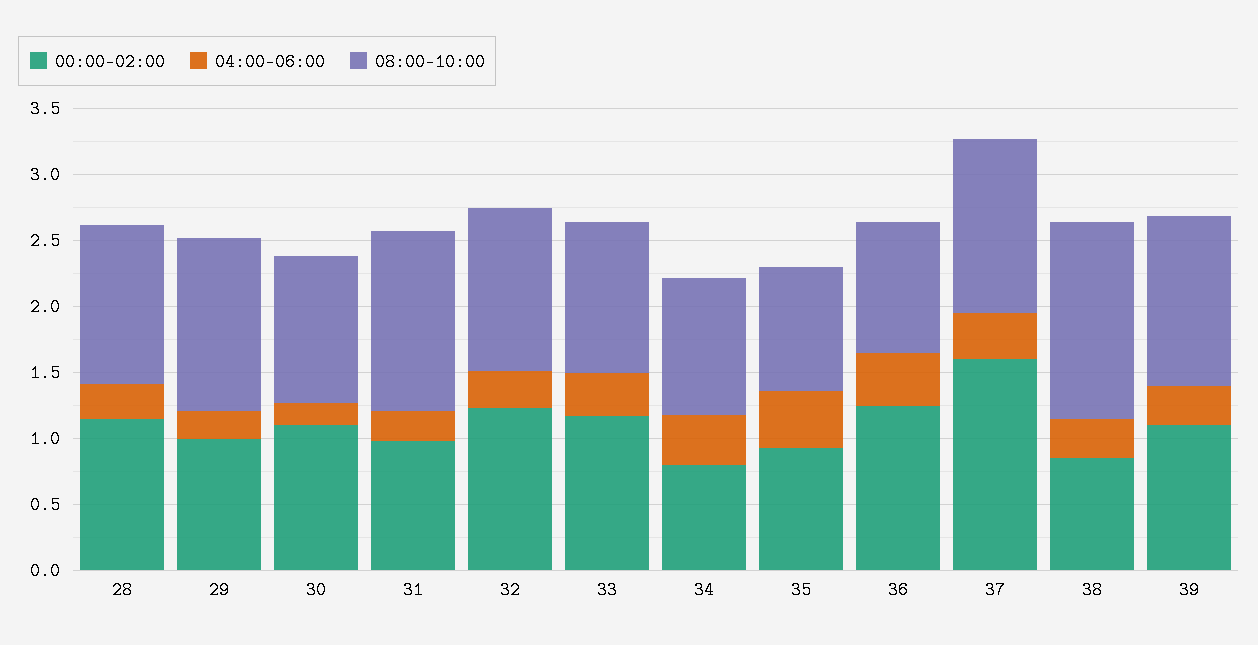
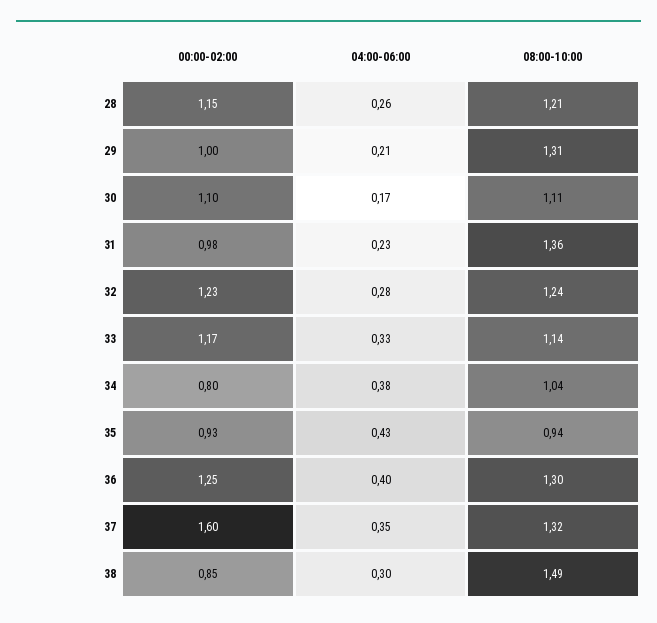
08:00-10:00, 36: 1 -> 1.3
00:00-02:00, 39: 1.1 -> none
04:00-06:00, 39: 0.3 -> none
08:00-10:00, 39: 1.3 -> none

